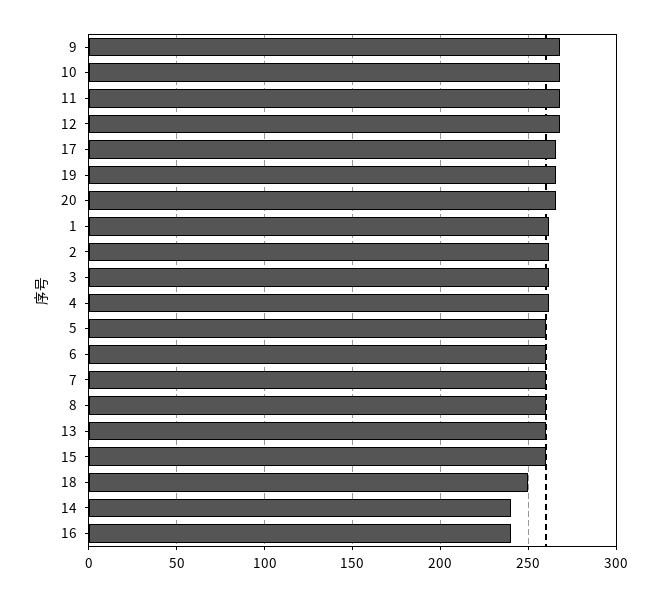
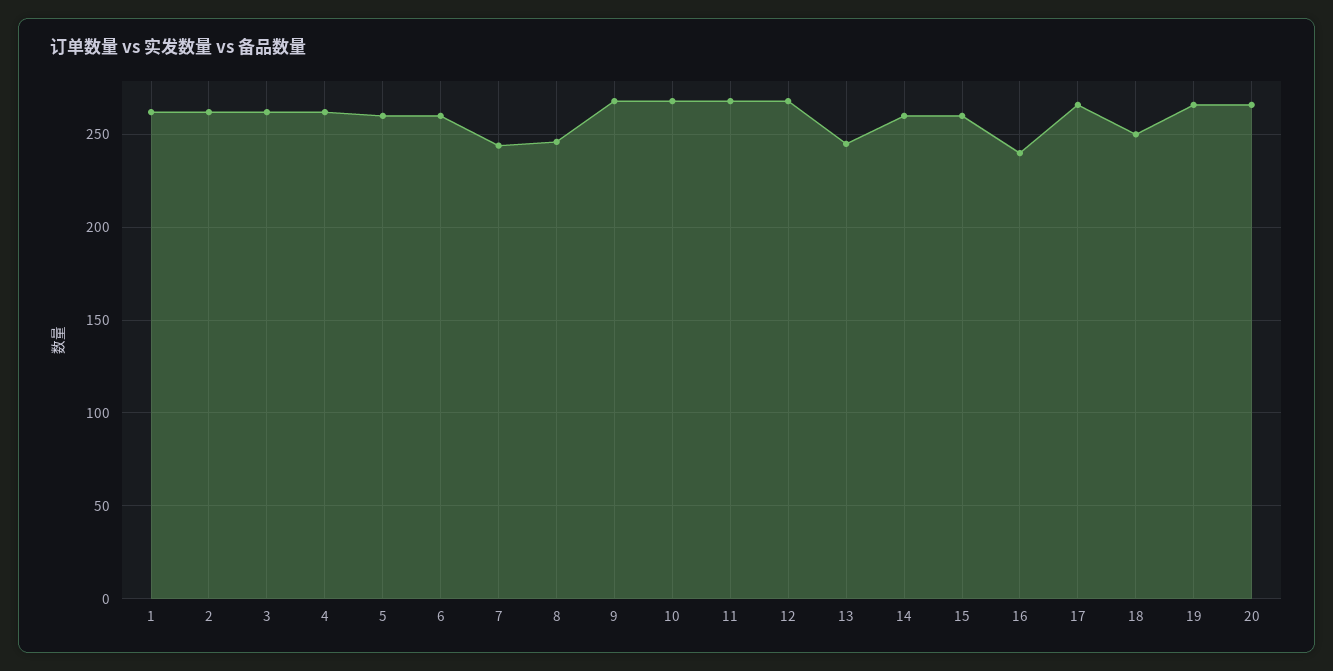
7: 260 -> 245
8: 260 -> 245
13: 260 -> 245
14: 240 -> 260

